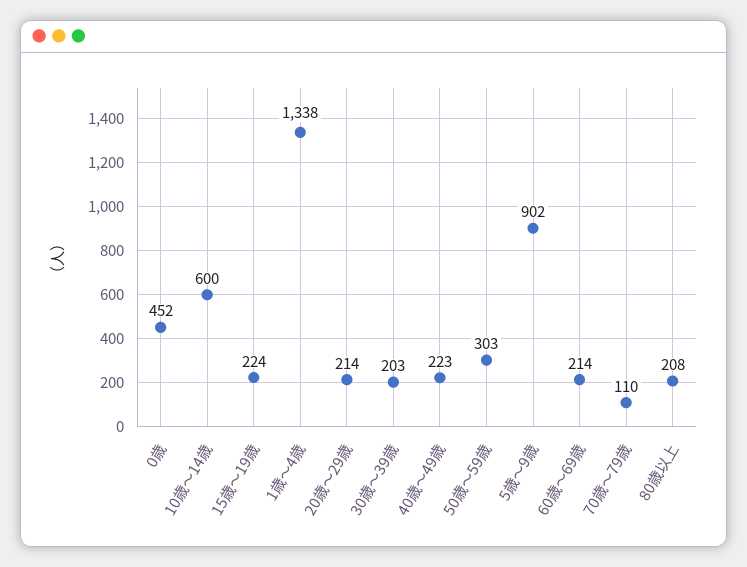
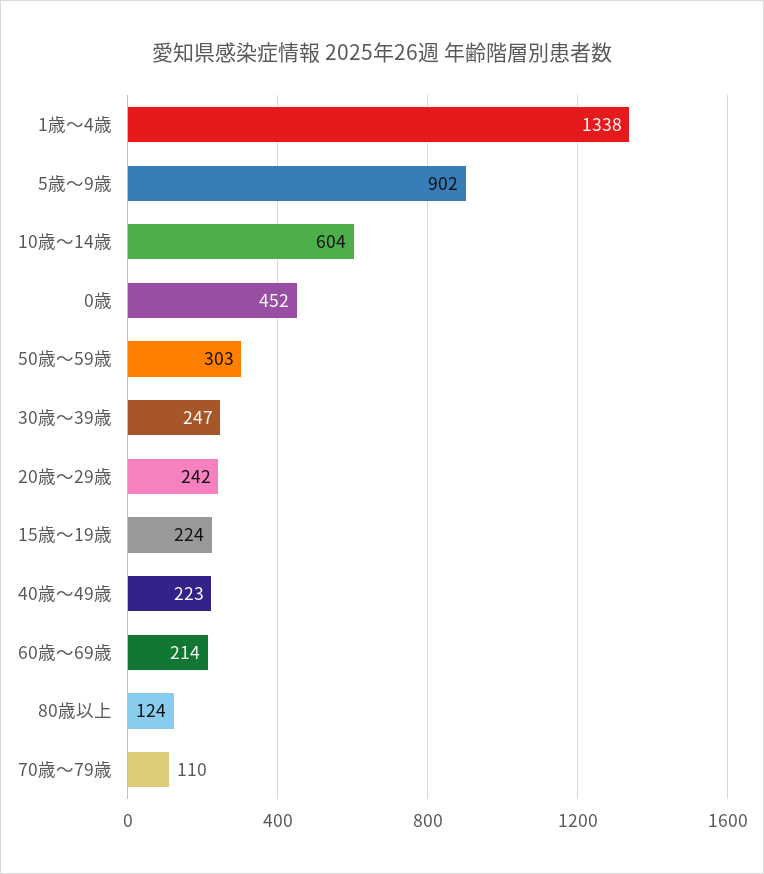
10歳～14歳: 600 -> 604
20歳～29歳: 214 -> 242
30歳～39歳: 203 -> 247
80歳以上: 208 -> 124

